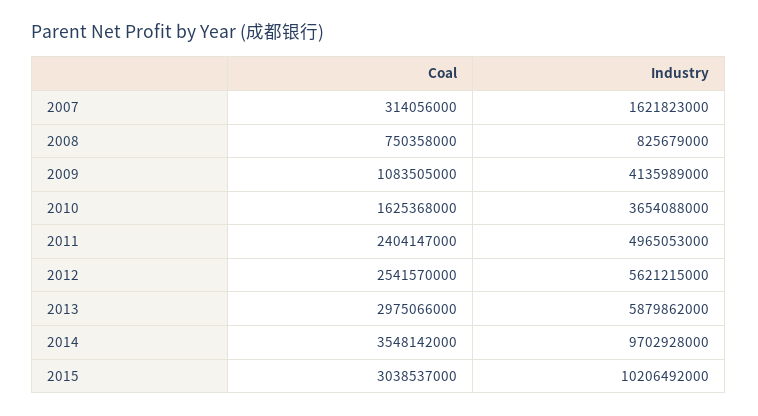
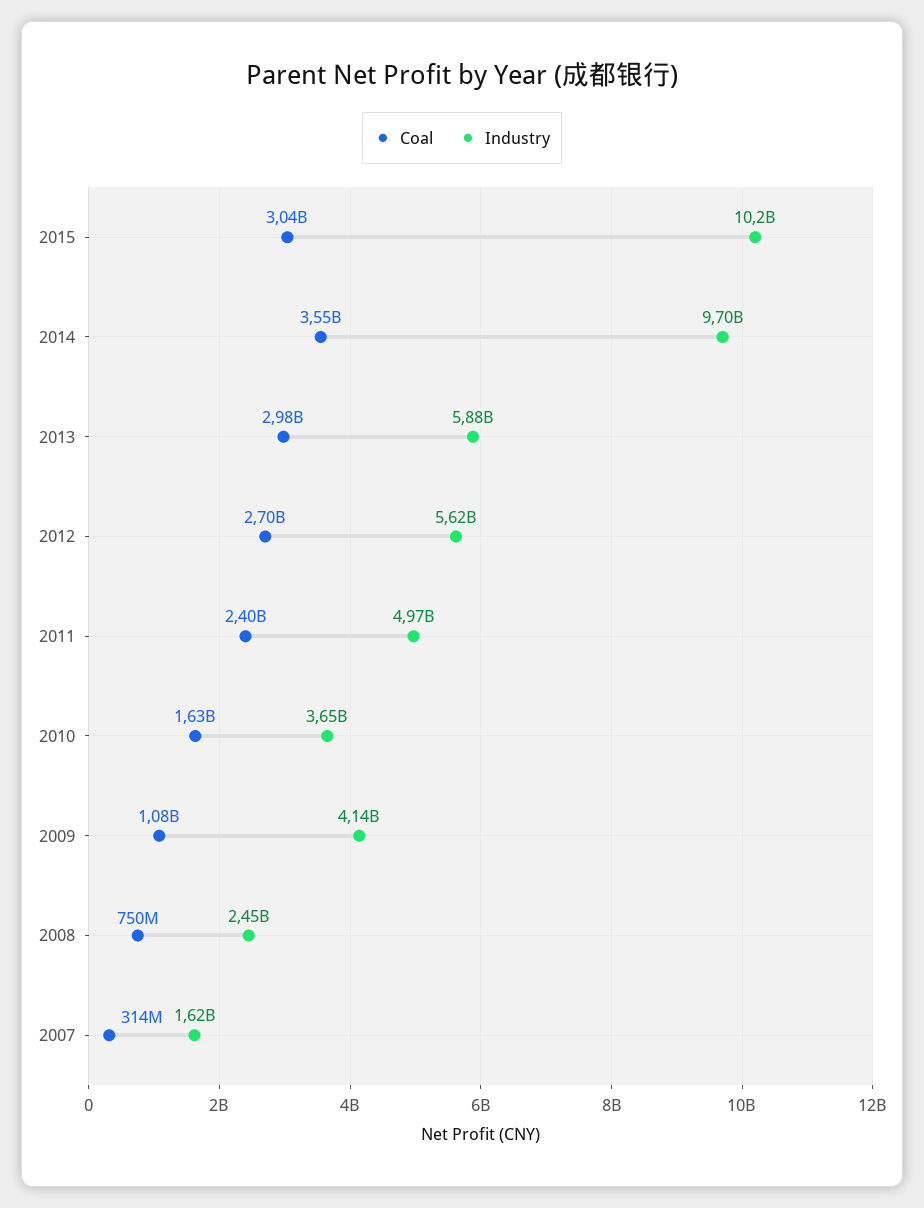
Industry, 2008: 825679000 -> 2450000000
Coal, 2012: 2541570000 -> 2700000000

